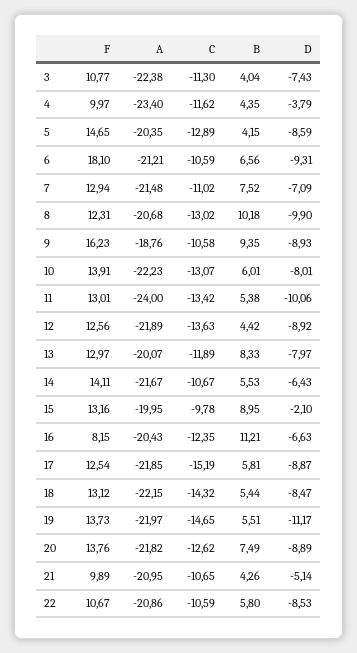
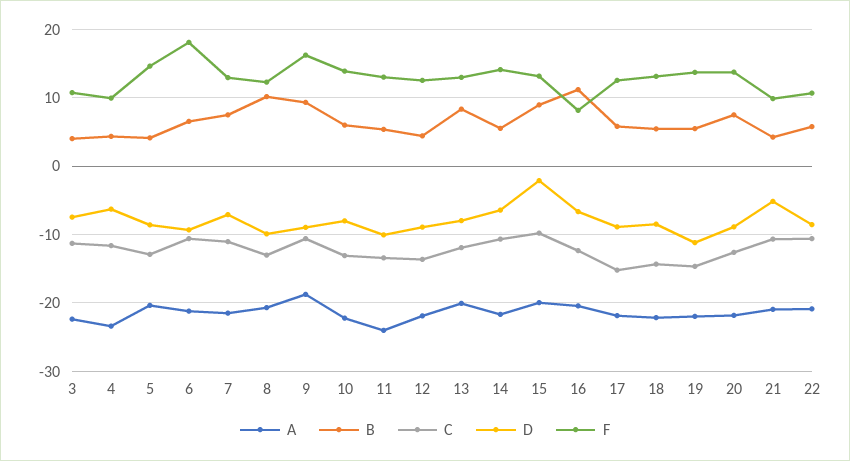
D, 4: -3.79 -> -6

